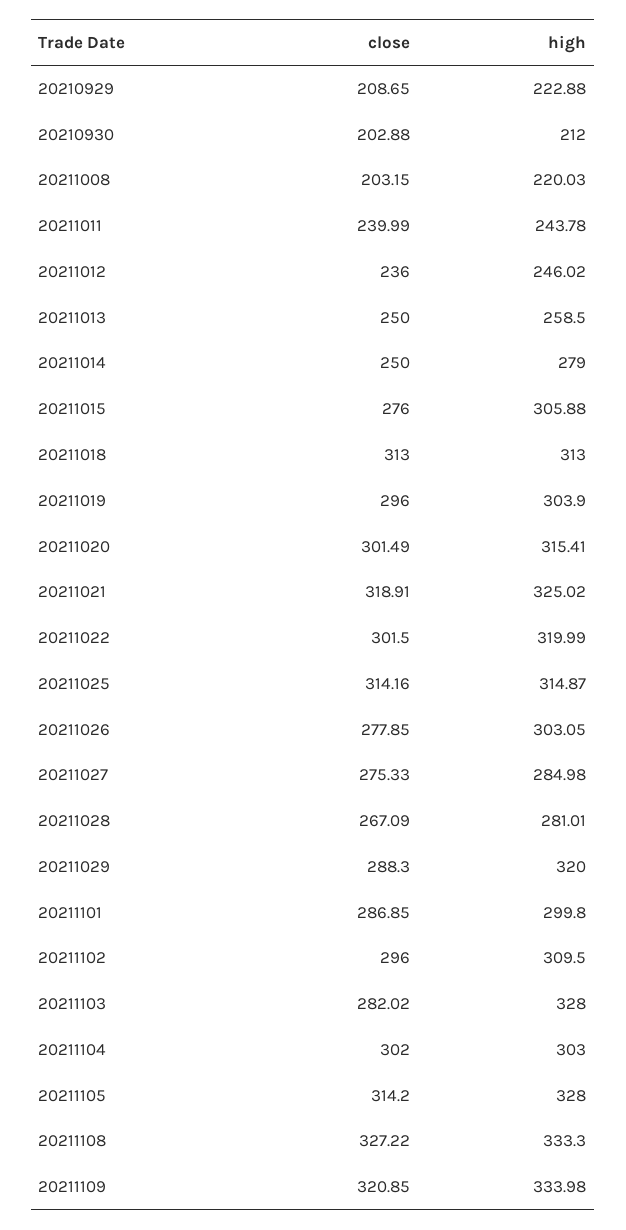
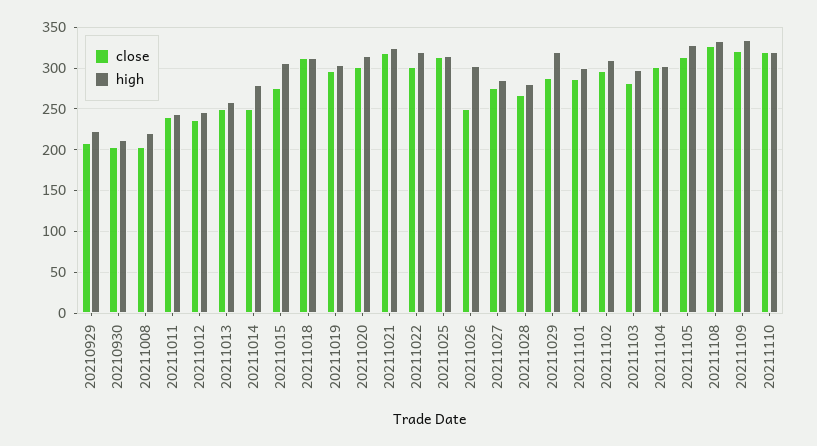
close, 20211026: 277.85 -> 250
high, 20211103: 328 -> 300
close, 20211110: none -> 320
high, 20211110: none -> 320

